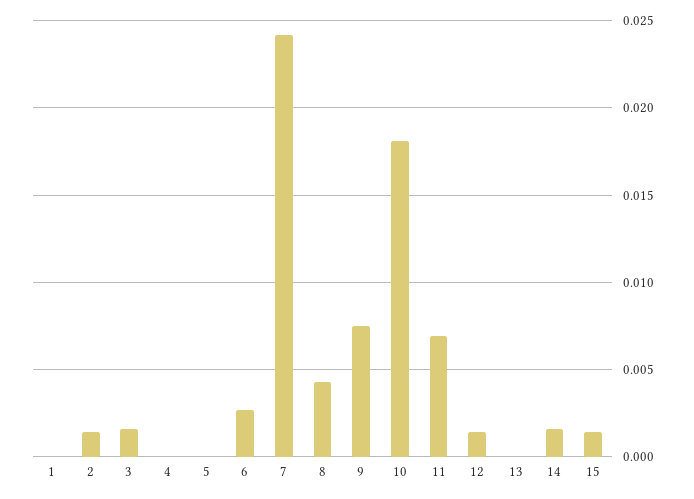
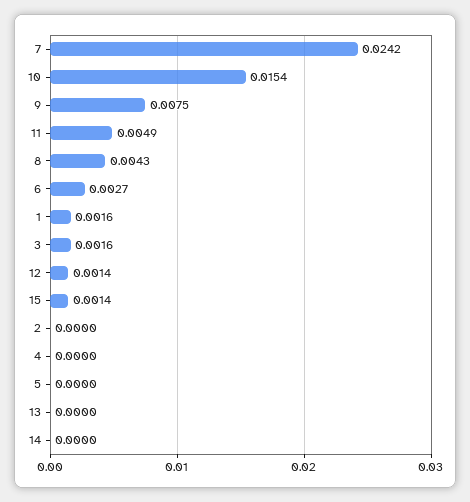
1: 0 -> 0.0016
2: 0.0015 -> 0
10: 0.018 -> 0.0154
11: 0.007 -> 0.0049
14: 0.0015 -> 0

